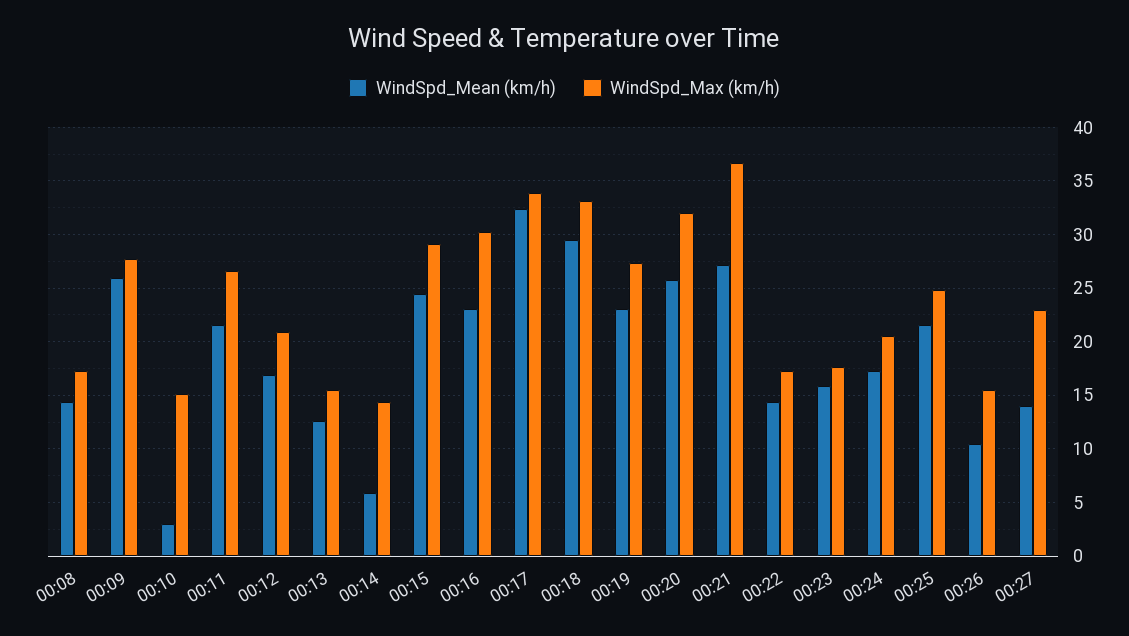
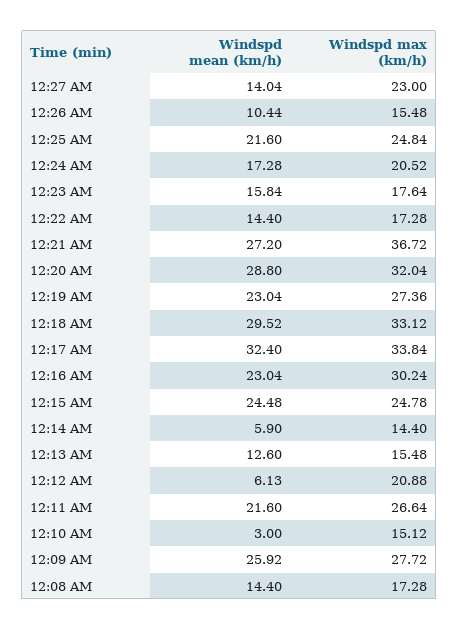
WindSpd_Mean (km/h), 00:12: 17 -> 6.13
WindSpd_Max (km/h), 00:15: 29 -> 24.78
WindSpd_Mean (km/h), 00:20: 26 -> 28.8

